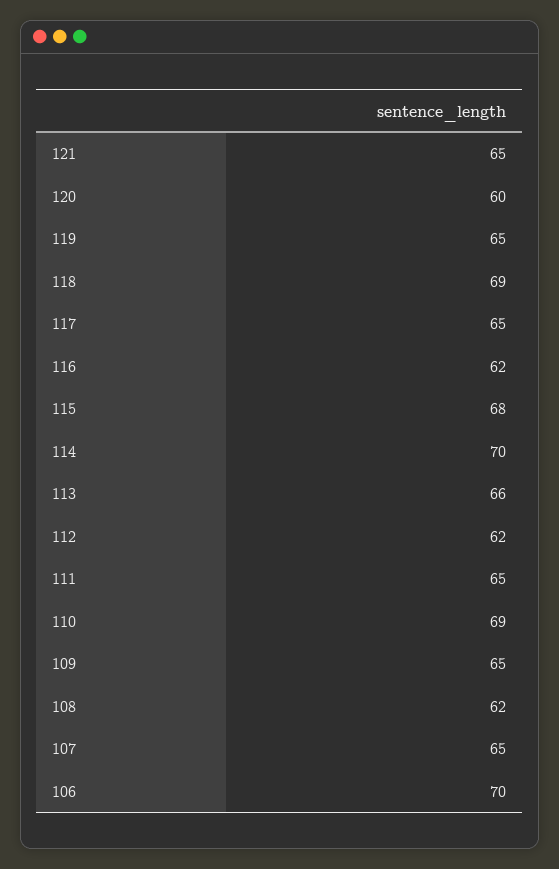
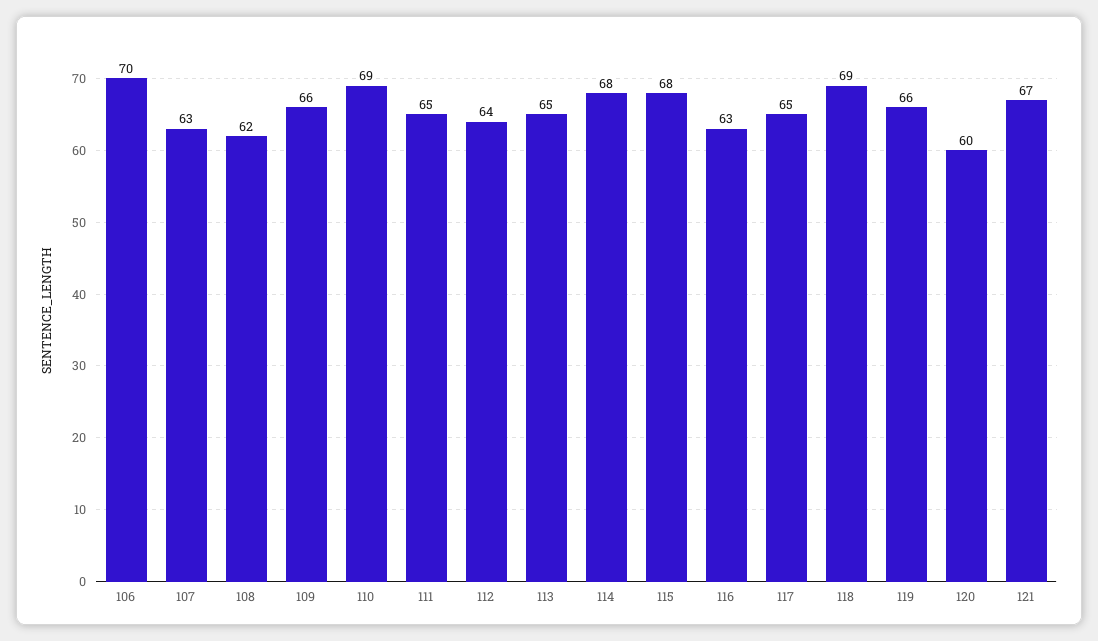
121: 65 -> 67
119: 65 -> 66
116: 62 -> 63
114: 70 -> 68
113: 66 -> 65
112: 62 -> 64
109: 65 -> 66
107: 65 -> 63

